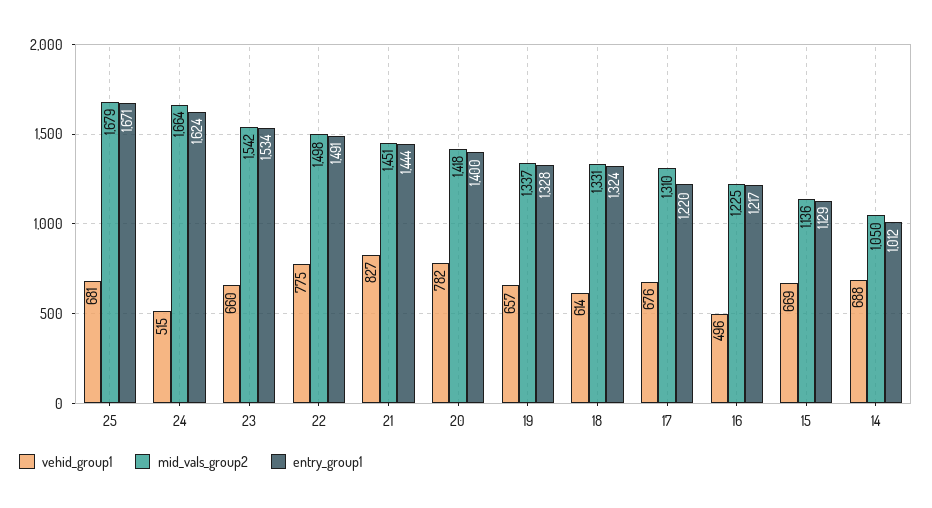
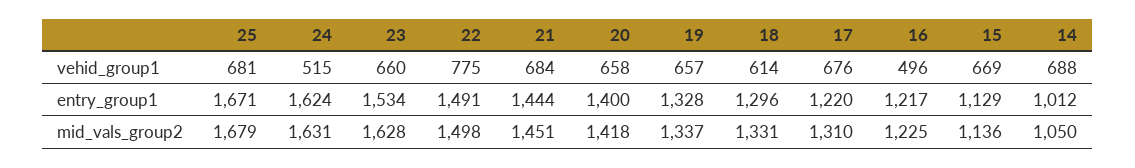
mid_vals_group2, 24: 1664 -> 1631
mid_vals_group2, 23: 1542 -> 1628
vehid_group1, 21: 827 -> 684
vehid_group1, 20: 782 -> 658
entry_group1, 18: 1324 -> 1296

